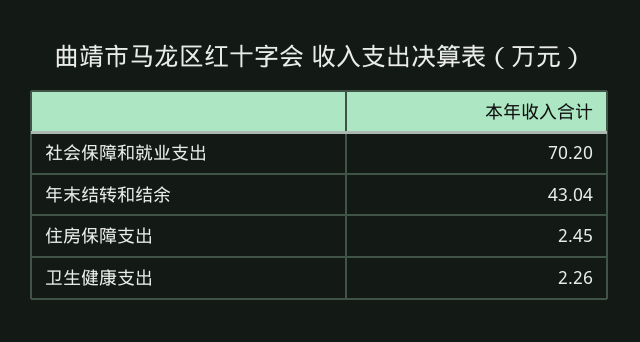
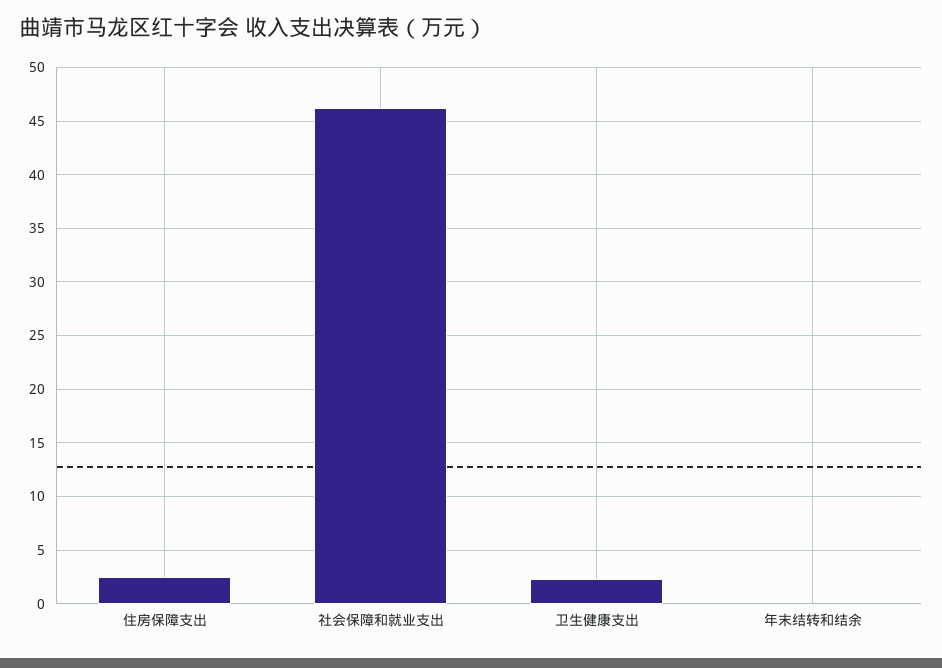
社会保障和就业支出: 70.2 -> 46
年末结转和结余: 43.04 -> 0

